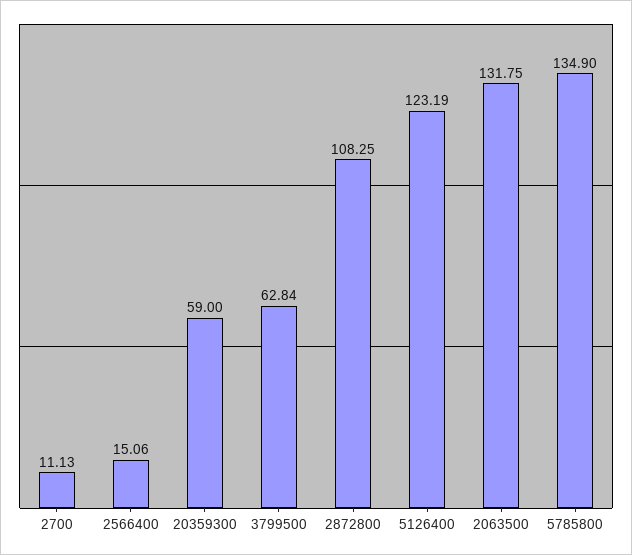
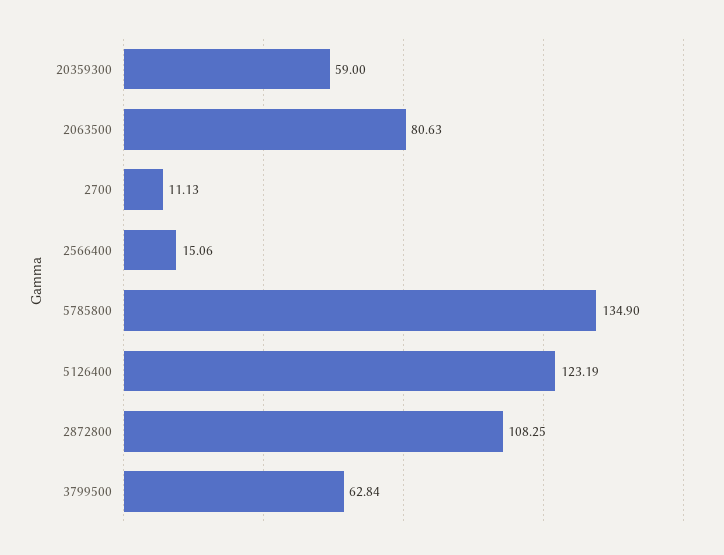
2063500: 131.75 -> 80.63

